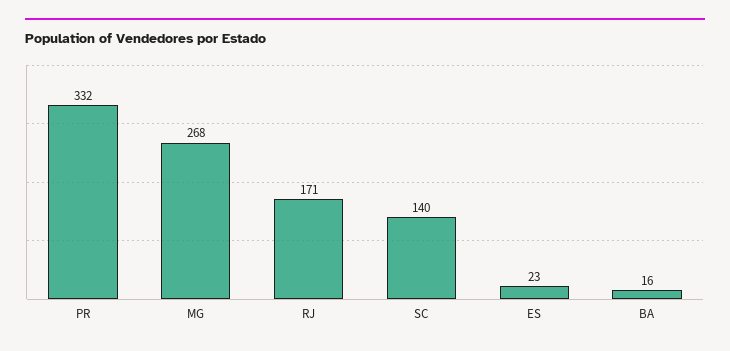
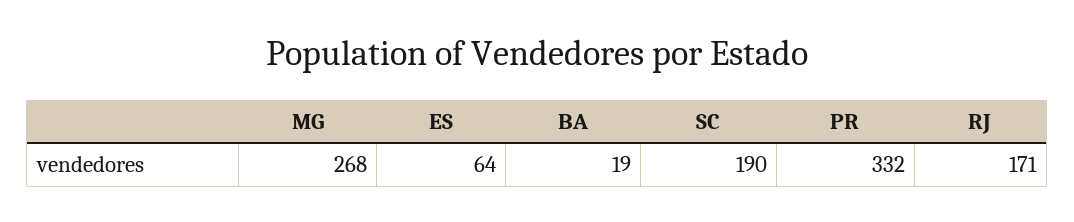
SC: 140 -> 190
ES: 23 -> 64
BA: 16 -> 19

